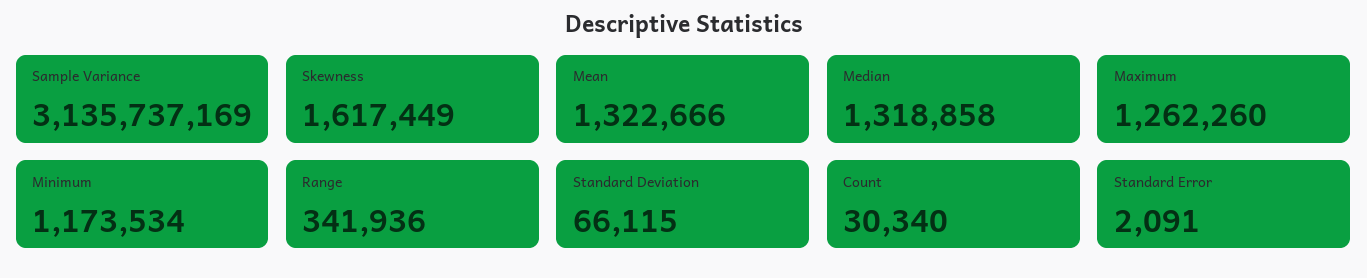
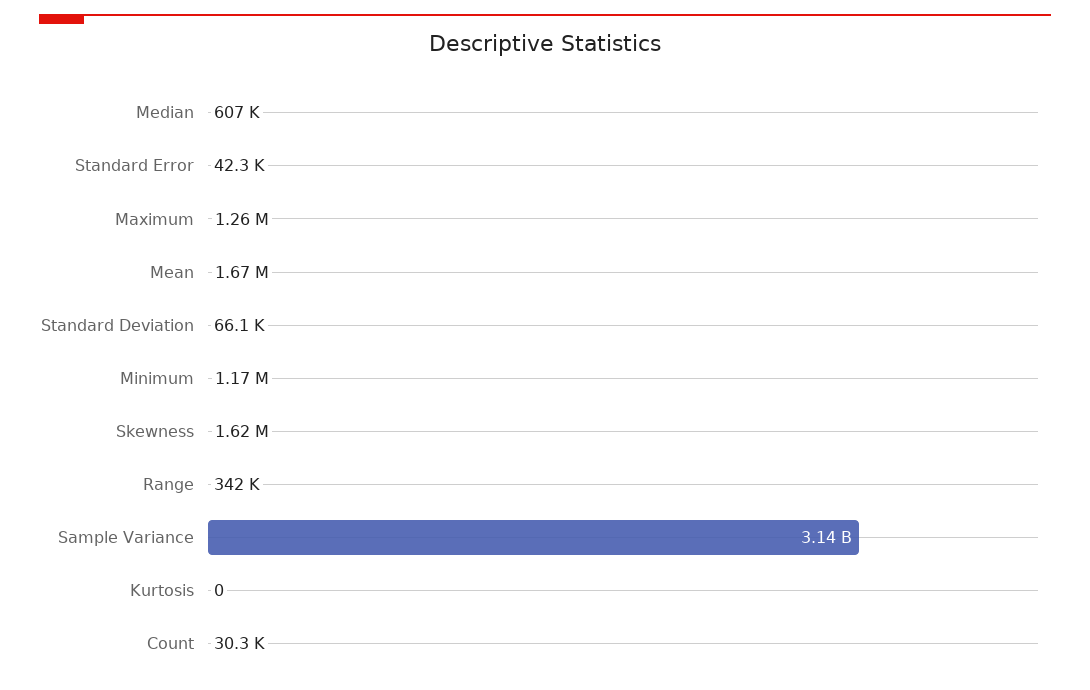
Mean: 1322666 -> 1670000
Median: 1318858 -> 607000
Standard Error: 2091 -> 42300
Kurtosis: none -> 0

